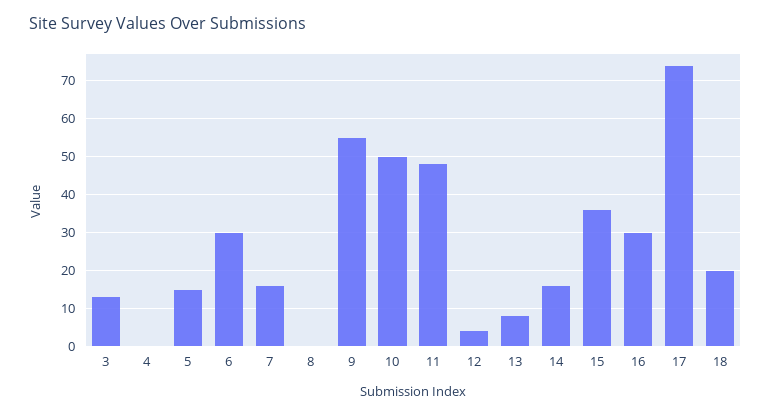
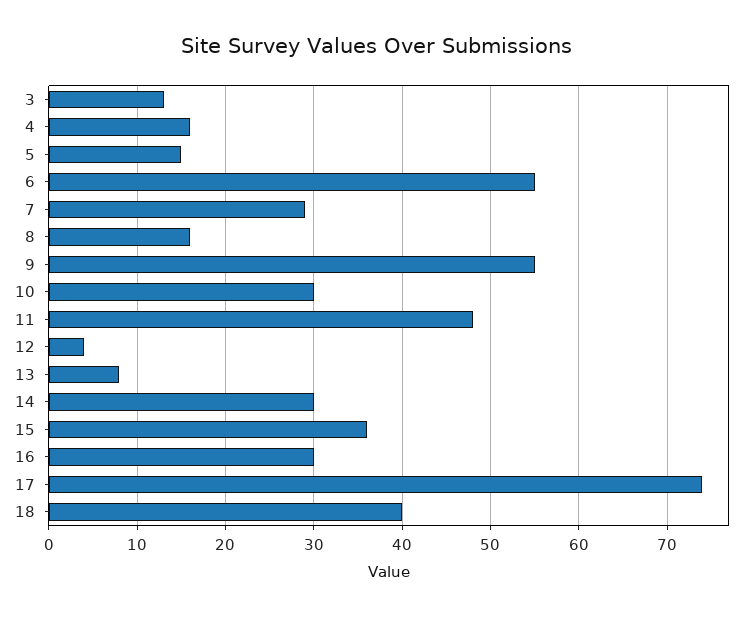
4: 0 -> 16
6: 30 -> 55
7: 15 -> 29
8: 0 -> 16
10: 50 -> 30
14: 15 -> 30
18: 20 -> 40

